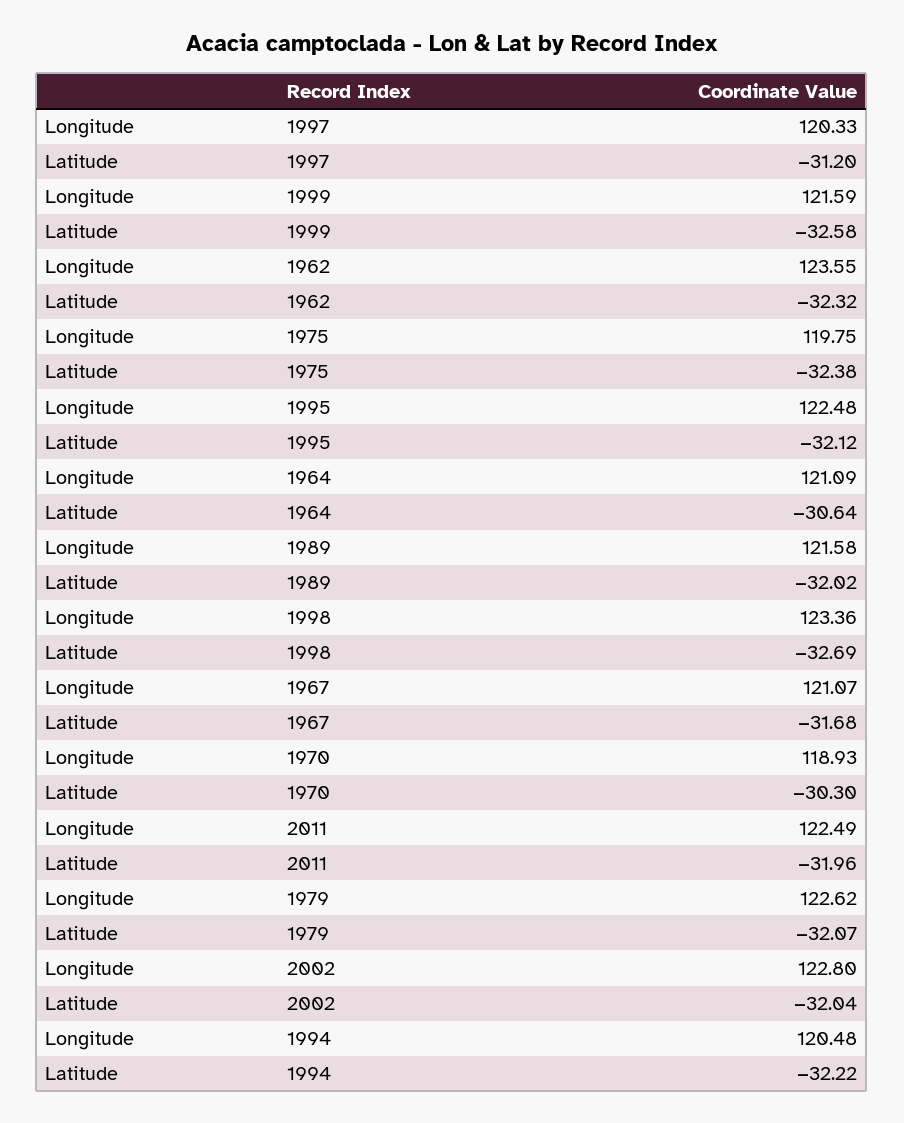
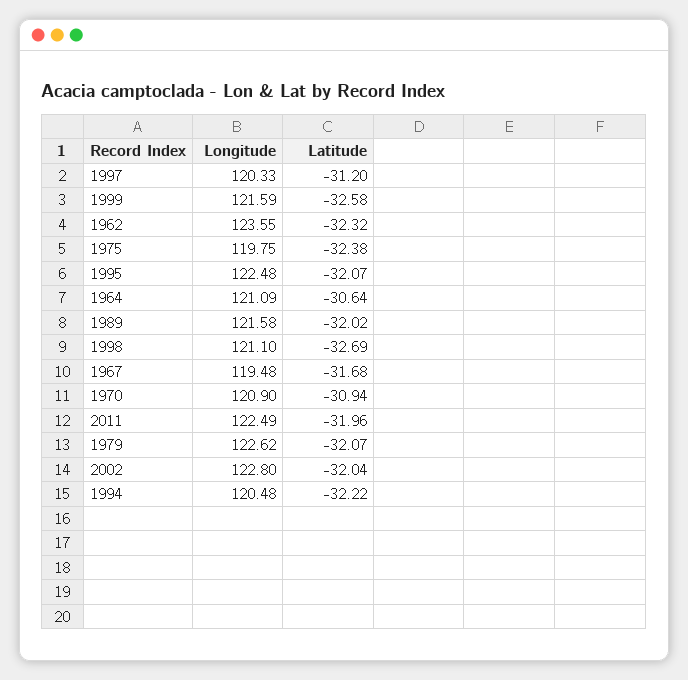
Latitude, 1995: -32.12 -> -32.07
Longitude, 1998: 123.36 -> 121.1
Longitude, 1967: 121.07 -> 119.48
Longitude, 1970: 118.93 -> 120.9
Latitude, 1970: -30.3 -> -30.94

